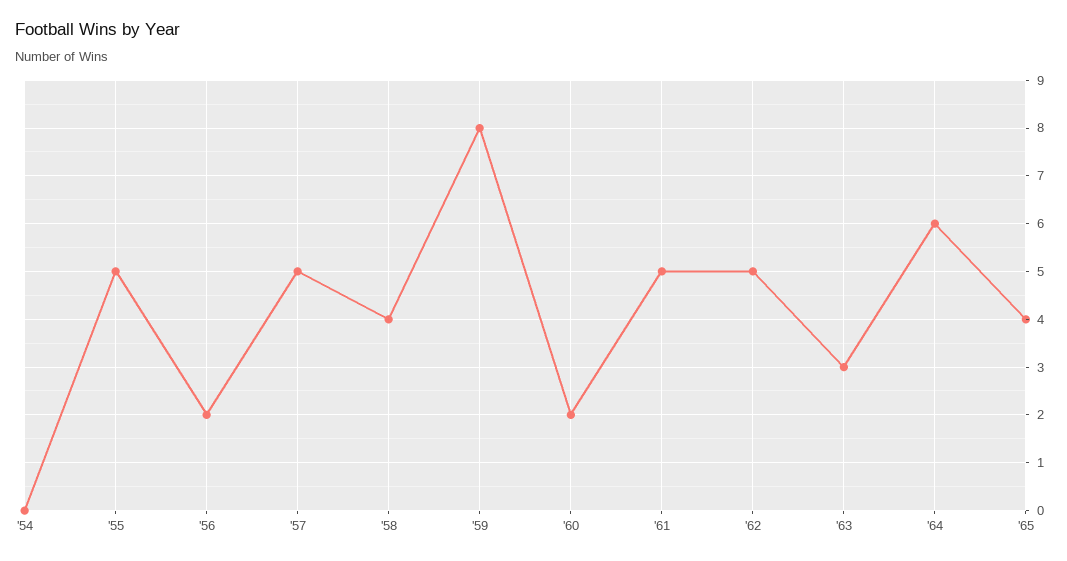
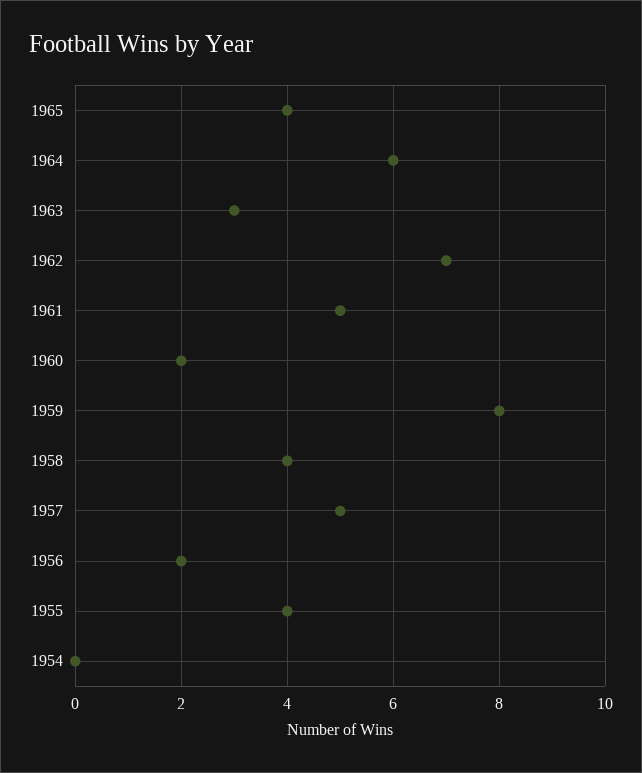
'55: 5 -> 4
'62: 5 -> 7

